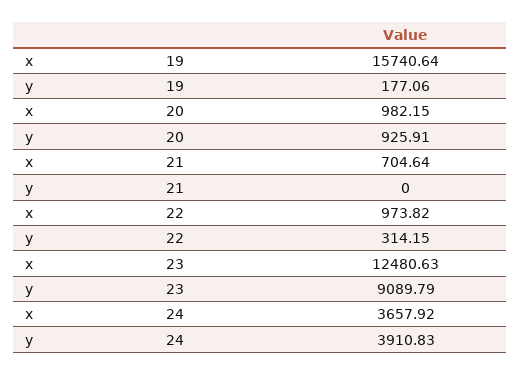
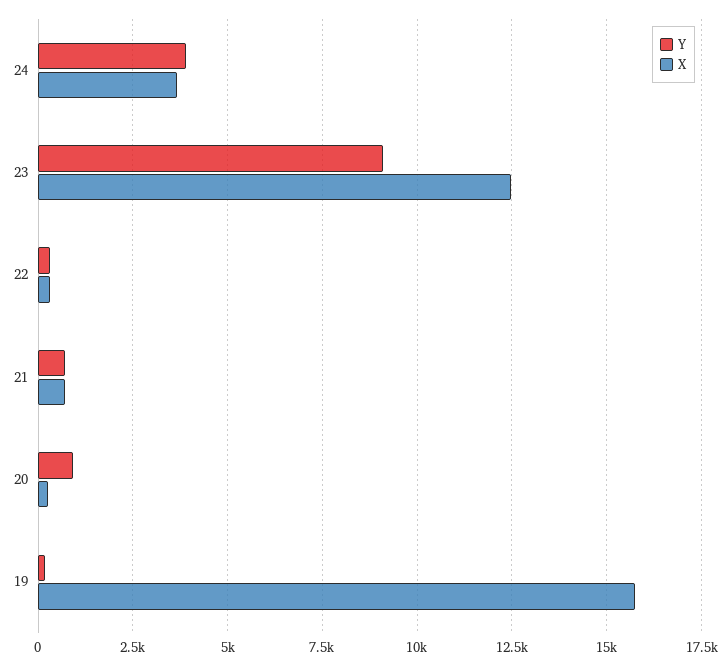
x, 20: 982.15 -> 250
y, 21: 0 -> 750
x, 22: 973.82 -> 250

